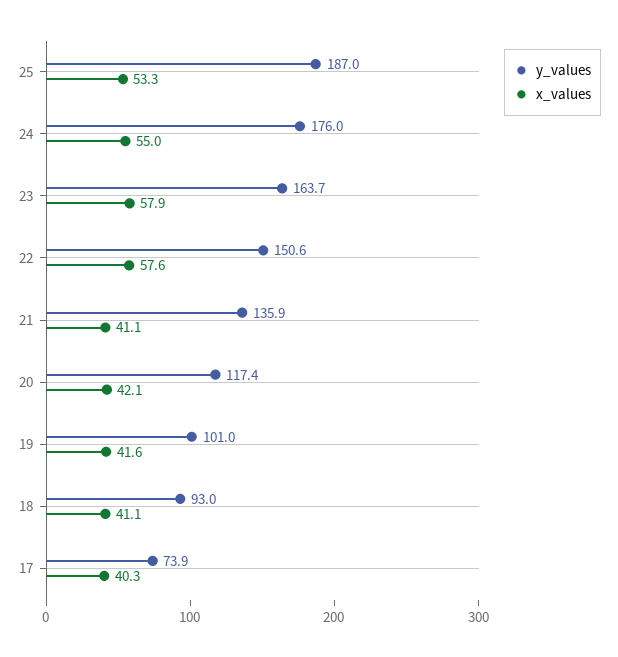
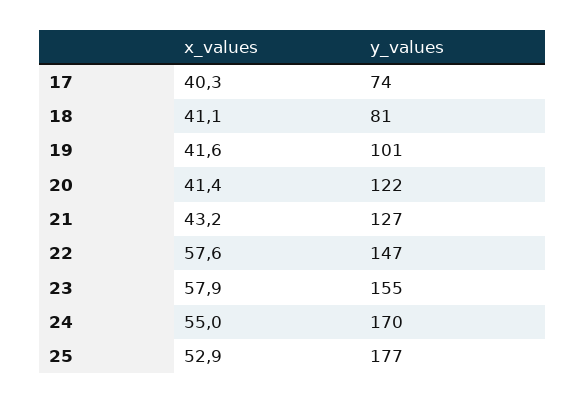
y_values, 25: 187 -> 177
x_values, 25: 53.3 -> 52.9
y_values, 24: 176 -> 170
y_values, 23: 163.7 -> 155
y_values, 22: 150.6 -> 147
y_values, 21: 135.9 -> 127
x_values, 21: 41.1 -> 43.2
y_values, 20: 117.4 -> 122
x_values, 20: 42.1 -> 41.4
y_values, 18: 93 -> 81

